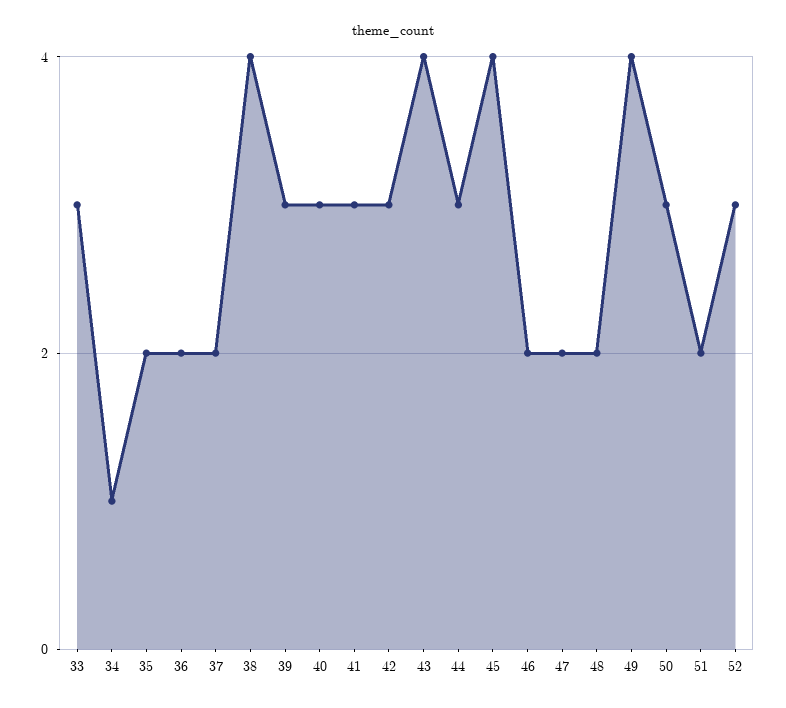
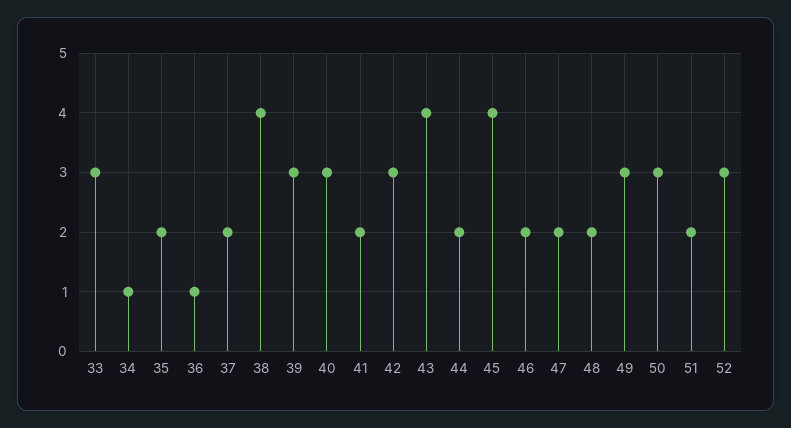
36: 2 -> 1
41: 3 -> 2
44: 3 -> 2
49: 4 -> 3

